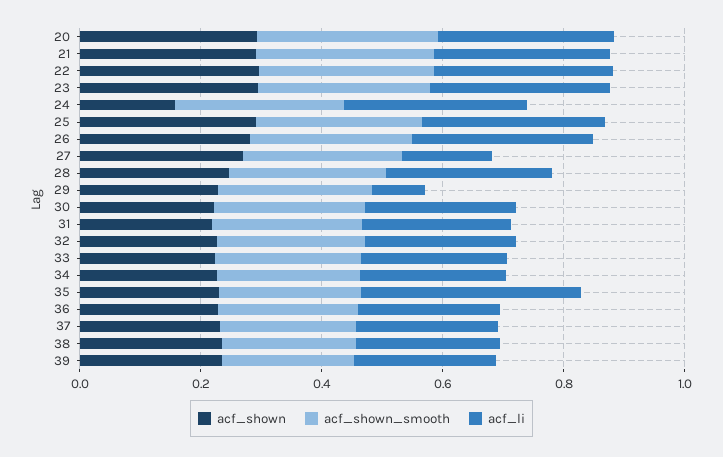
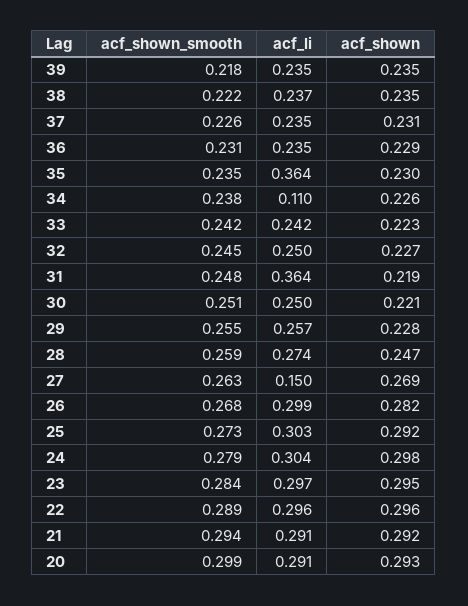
acf_shown, 24: 0.15 -> 0.298
acf_li, 29: 0.1 -> 0.257
acf_li, 31: 0.25 -> 0.364
acf_li, 34: 0.25 -> 0.11

